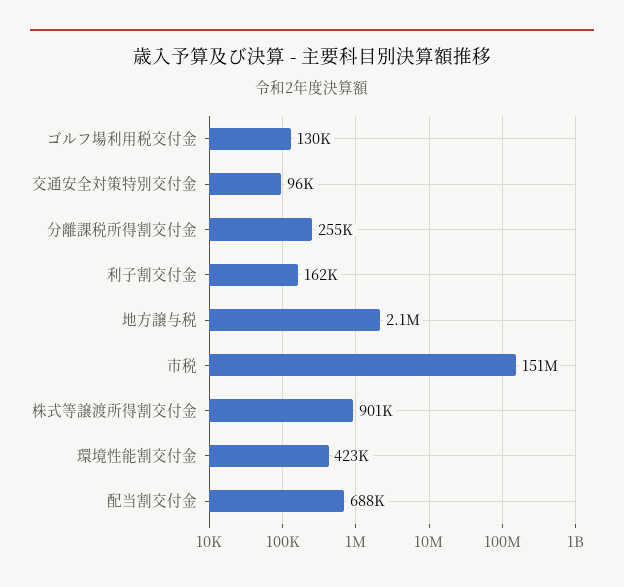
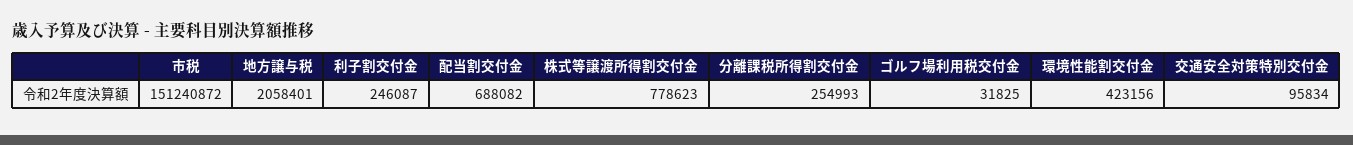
ゴルフ場利用税交付金: 130000 -> 31825
利子割交付金: 162000 -> 246087
株式等譲渡所得割交付金: 901000 -> 778623

